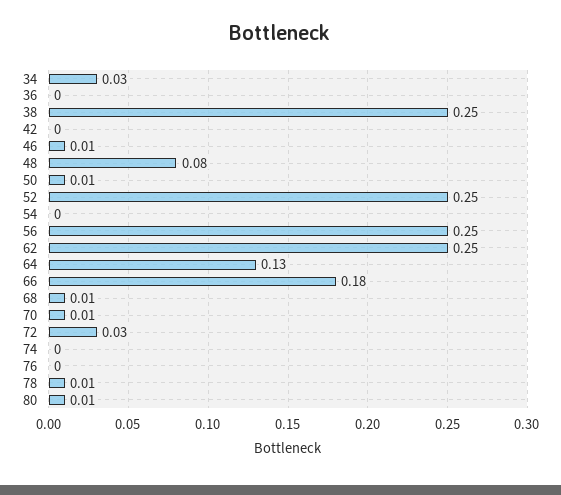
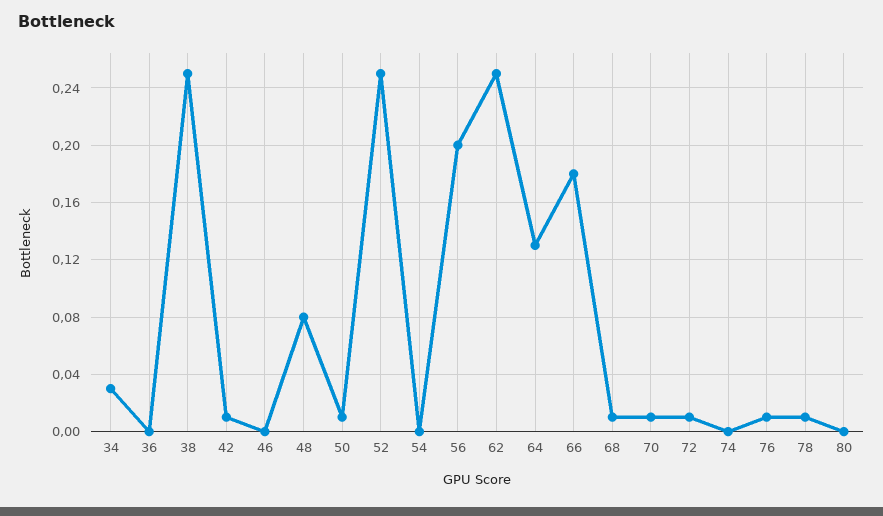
42: 0 -> 0.01
46: 0.01 -> 0
56: 0.25 -> 0.2
72: 0.03 -> 0.01
76: 0 -> 0.01
80: 0.01 -> 0

